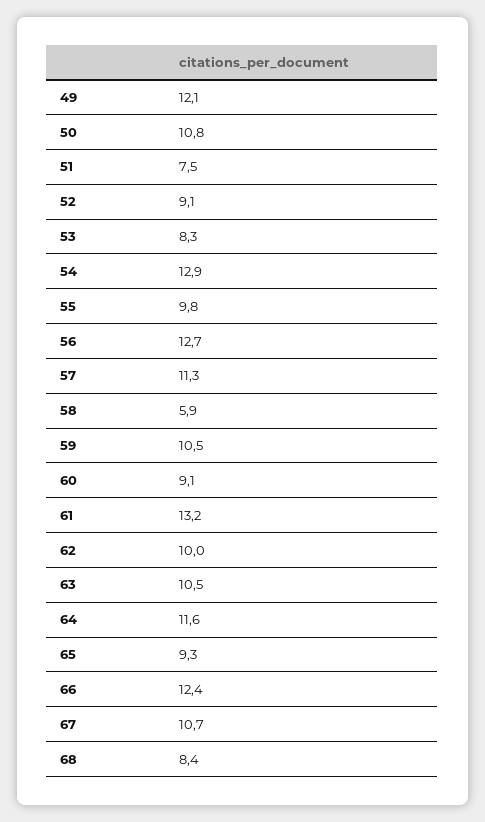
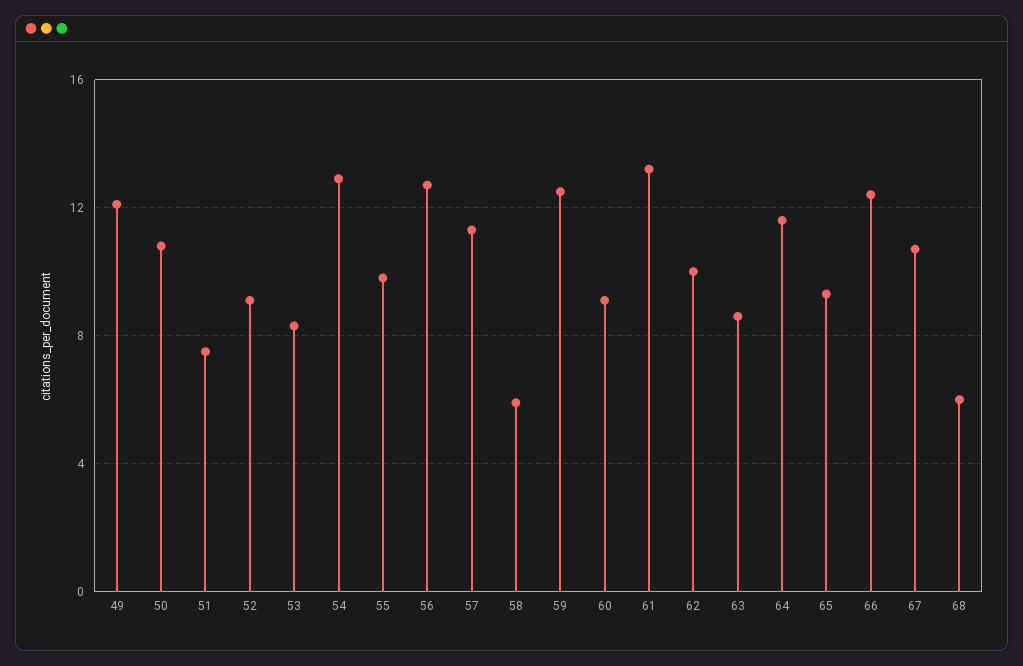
59: 10.5 -> 12.5
63: 10.5 -> 8.5
68: 8.4 -> 6

